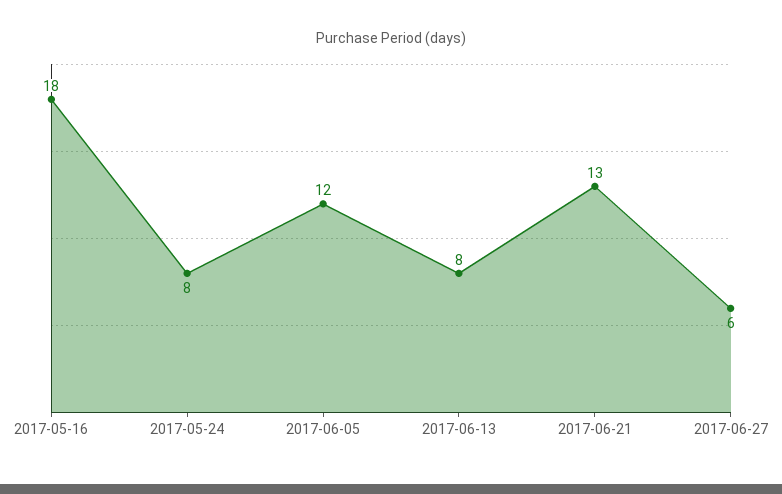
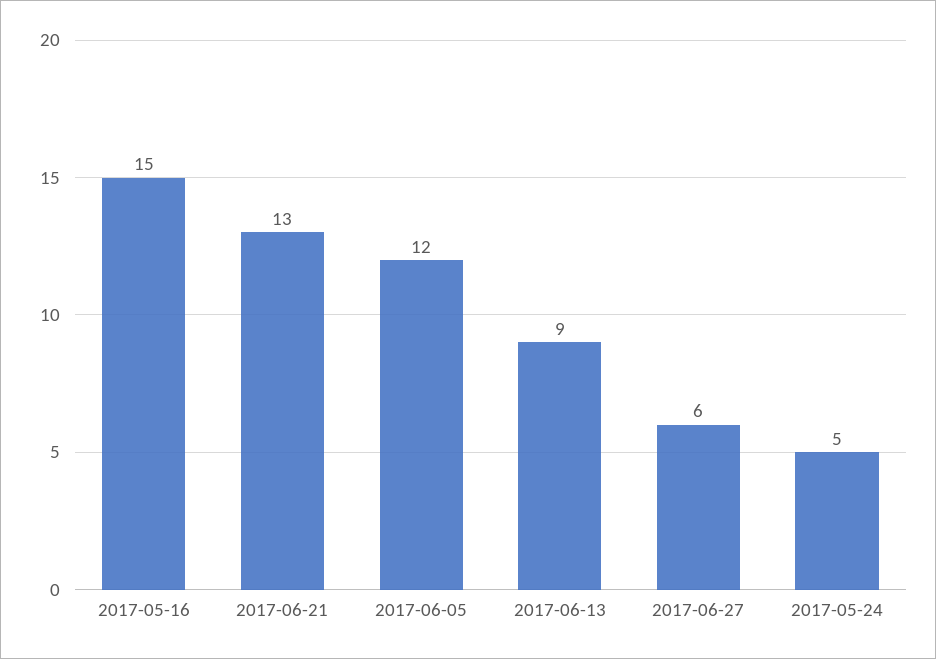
2017-05-16: 18 -> 15
2017-05-24: 8 -> 5
2017-06-13: 8 -> 9

